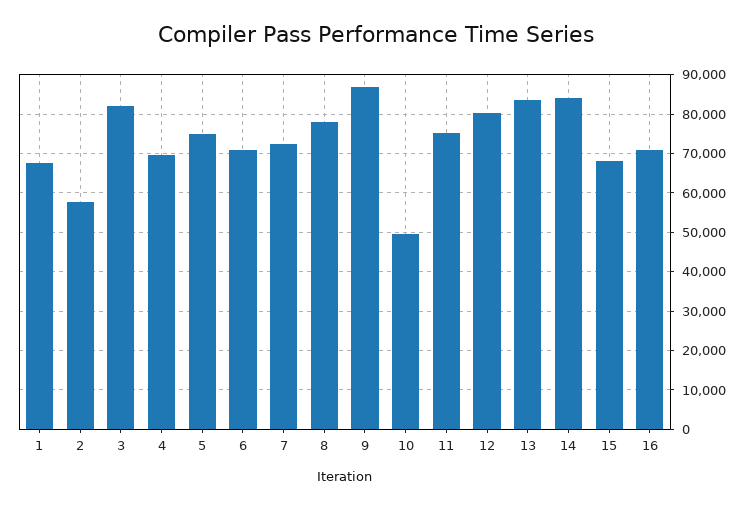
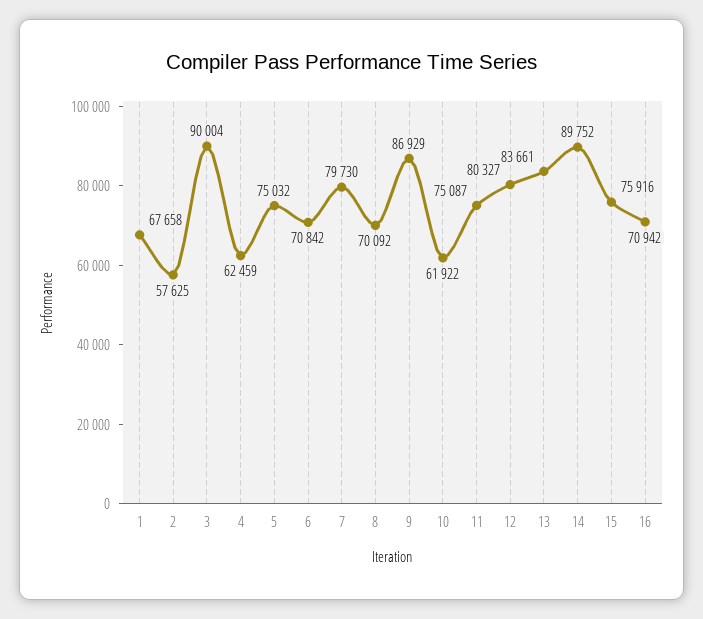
3: 82000 -> 90004
4: 70000 -> 62459
7: 72000 -> 79730
8: 78000 -> 70092
10: 50000 -> 61922
14: 84000 -> 89752
15: 68000 -> 75916

